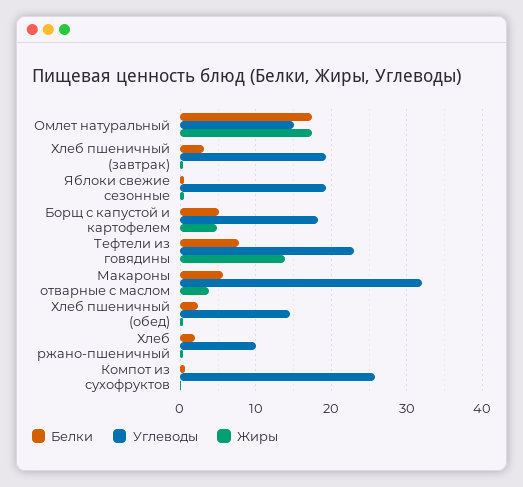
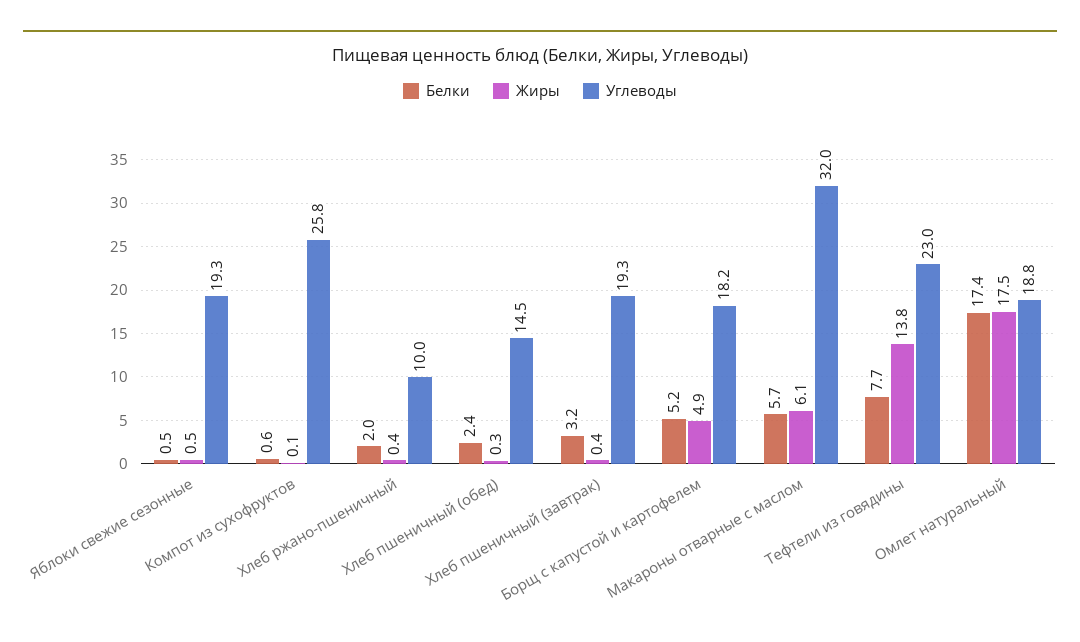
Углеводы, Омлет натуральный: 15 -> 18.8
Жиры, Макароны отварные с маслом: 4 -> 6.1

